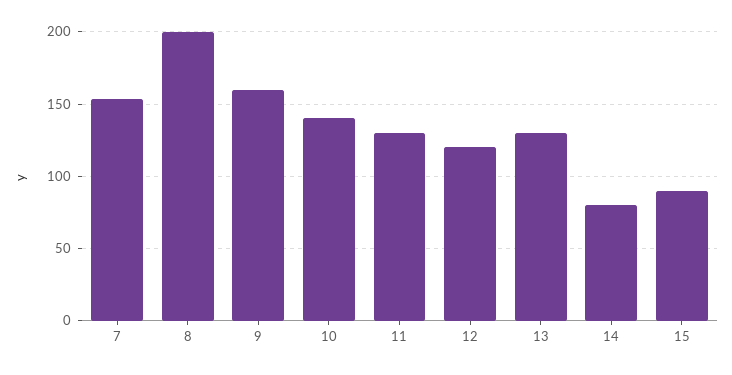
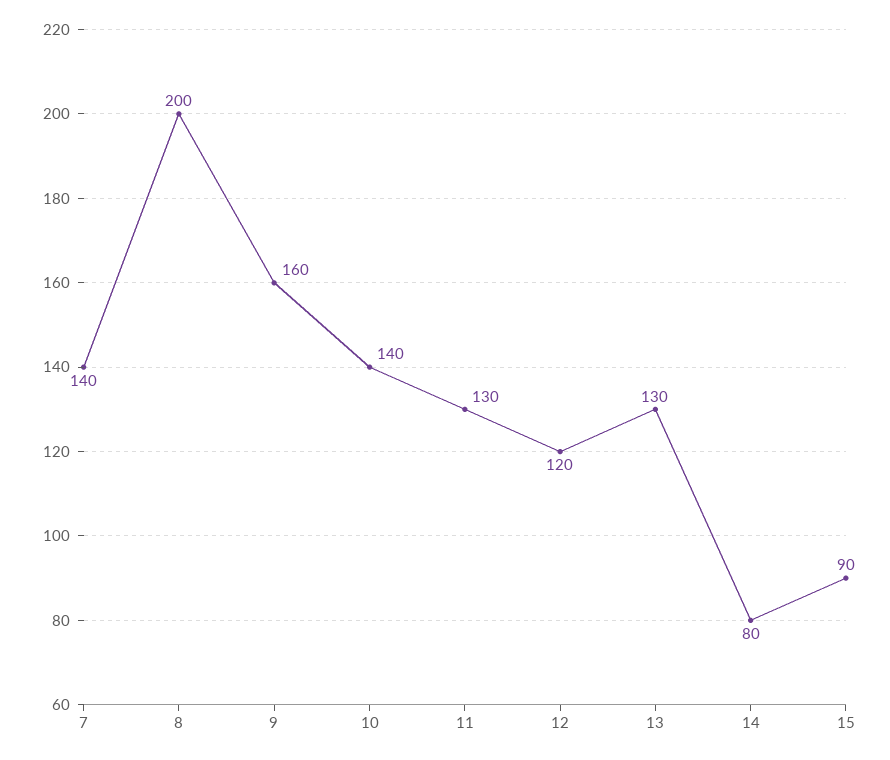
7: 155 -> 140

